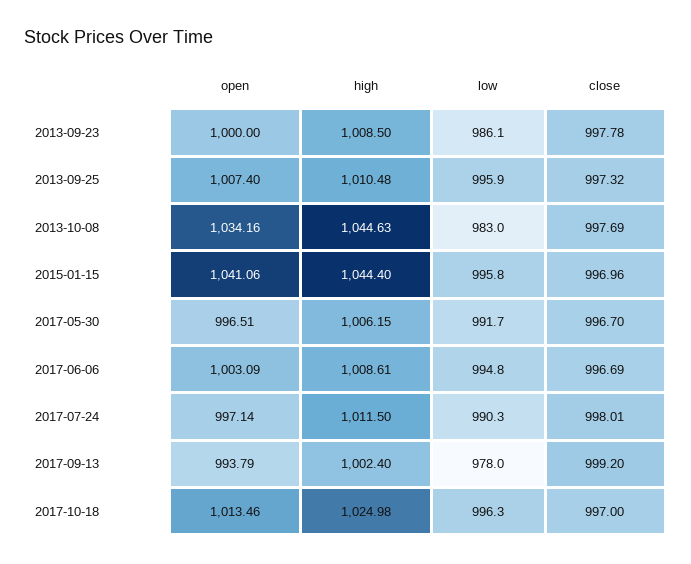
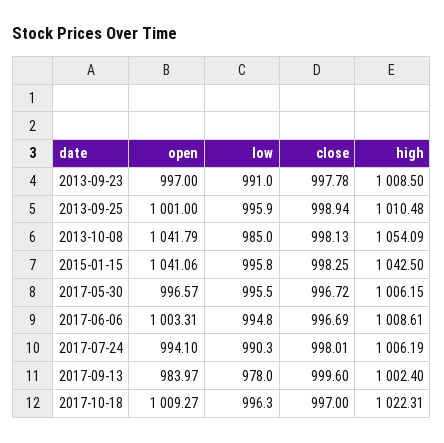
open, 2013-09-23: 1000 -> 997
low, 2013-09-23: 986.1 -> 991
open, 2013-09-25: 1007.4 -> 1001
close, 2013-09-25: 997.32 -> 998.94
open, 2013-10-08: 1034.16 -> 1041.79
high, 2013-10-08: 1044.63 -> 1054.09
low, 2013-10-08: 983 -> 985
close, 2013-10-08: 997.69 -> 998.13
high, 2015-01-15: 1044.4 -> 1042.5
close, 2015-01-15: 996.96 -> 998.25
open, 2017-05-30: 996.51 -> 996.57
low, 2017-05-30: 991.7 -> 995.5
close, 2017-05-30: 996.7 -> 996.72
open, 2017-06-06: 1003.09 -> 1003.31
open, 2017-07-24: 997.14 -> 994.1
high, 2017-07-24: 1011.5 -> 1006.19
open, 2017-09-13: 993.79 -> 983.97
close, 2017-09-13: 999.2 -> 999.6
open, 2017-10-18: 1013.46 -> 1009.27
high, 2017-10-18: 1024.98 -> 1022.31

